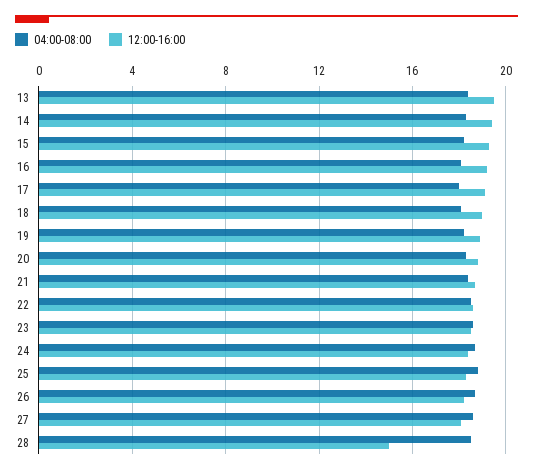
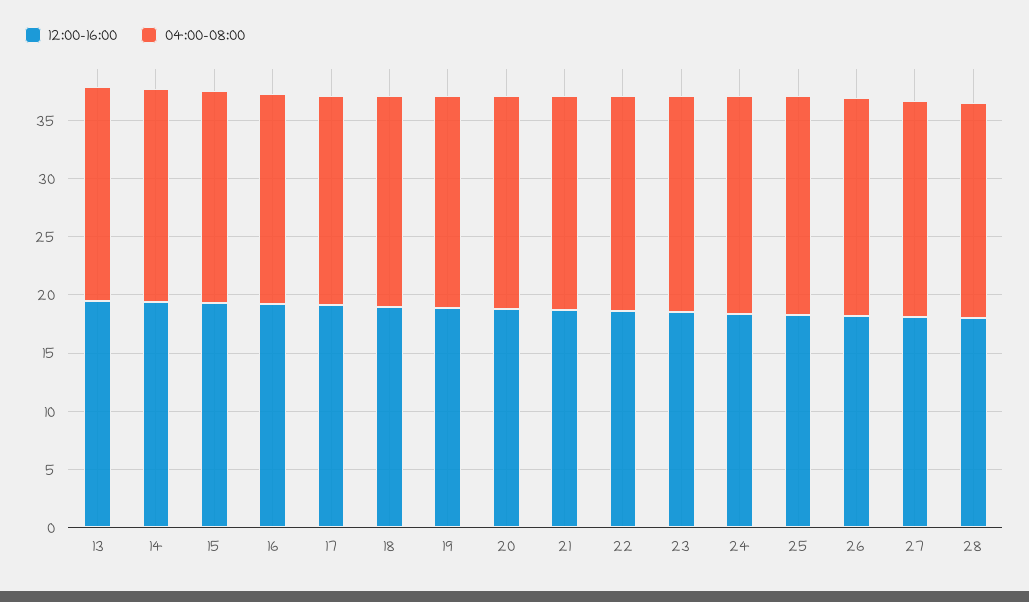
12:00-16:00, 28: 15 -> 18

